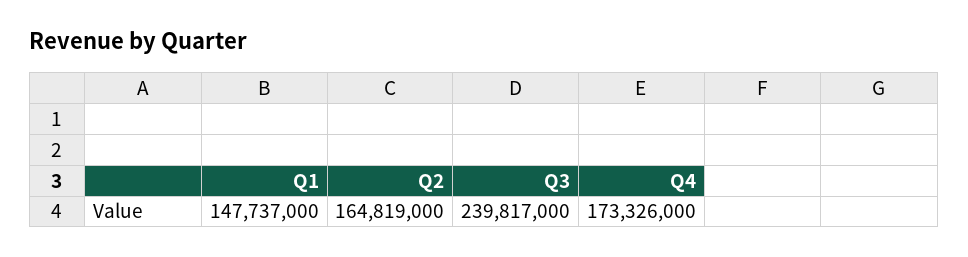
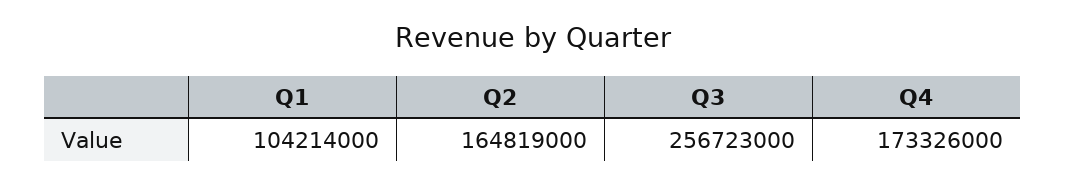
Q1: 147737000 -> 104214000
Q3: 239817000 -> 256723000

